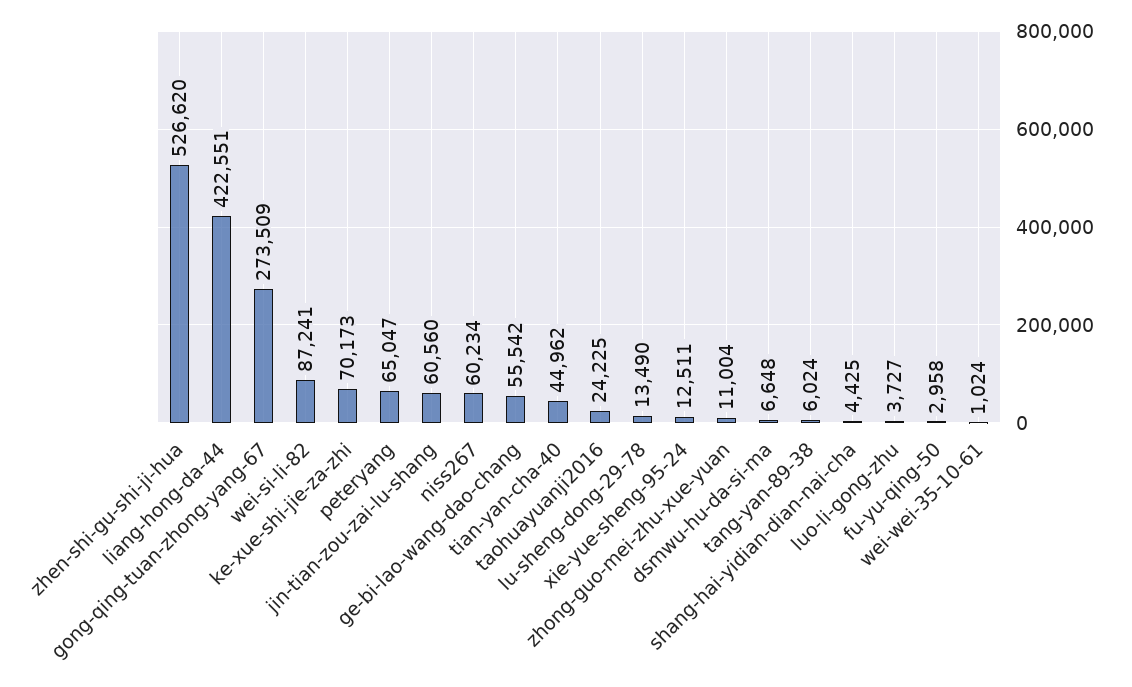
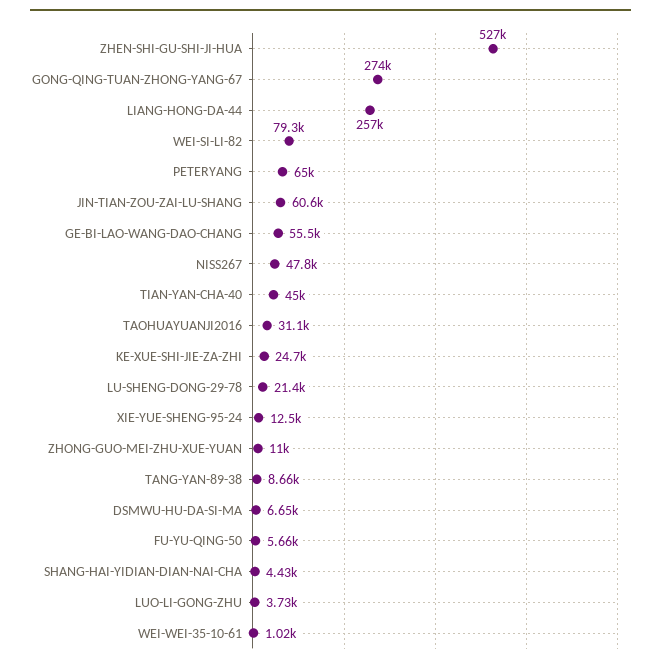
liang-hong-da-44: 422551 -> 257000
wei-si-li-82: 87241 -> 79300
ke-xue-shi-jie-za-zhi: 70173 -> 24700
niss267: 60234 -> 47800
taohuayuanji2016: 24225 -> 31100
lu-sheng-dong-29-78: 13490 -> 21400
tang-yan-89-38: 6024 -> 8660
fu-yu-qing-50: 2958 -> 5660

